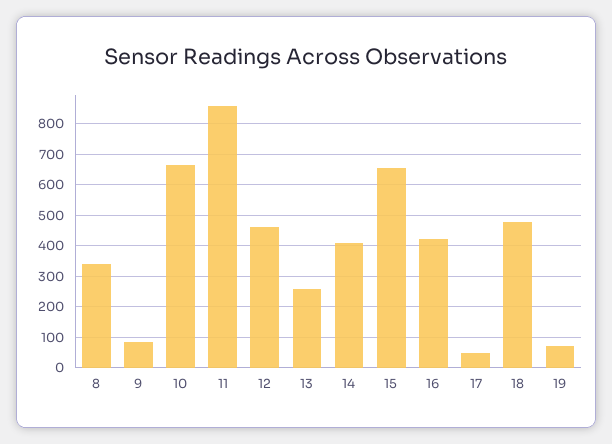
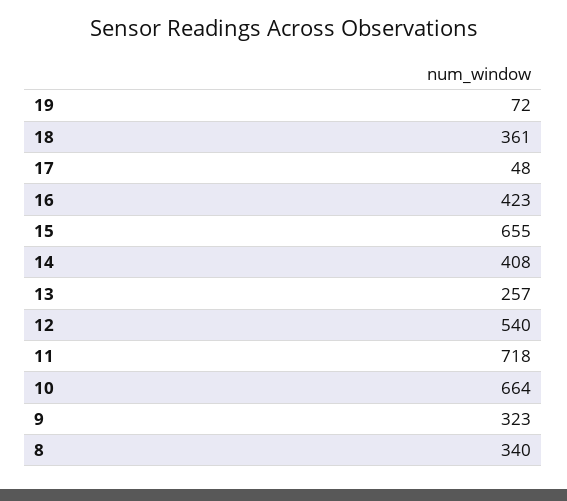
9: 80 -> 323
11: 860 -> 718
12: 460 -> 540
18: 480 -> 361

